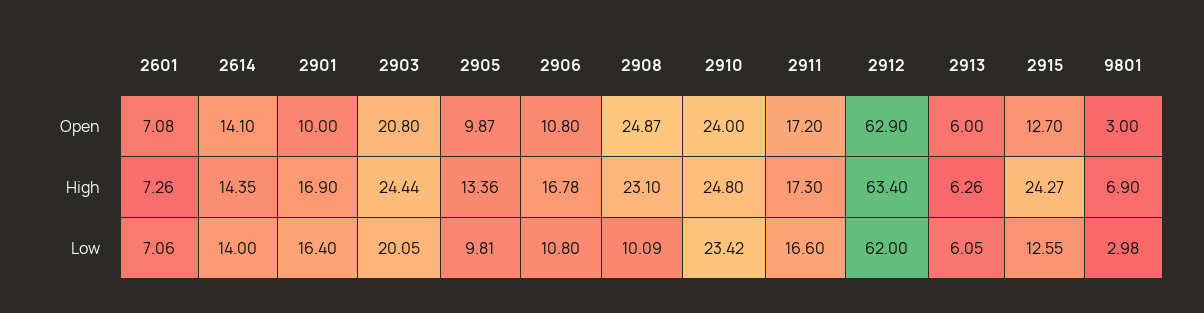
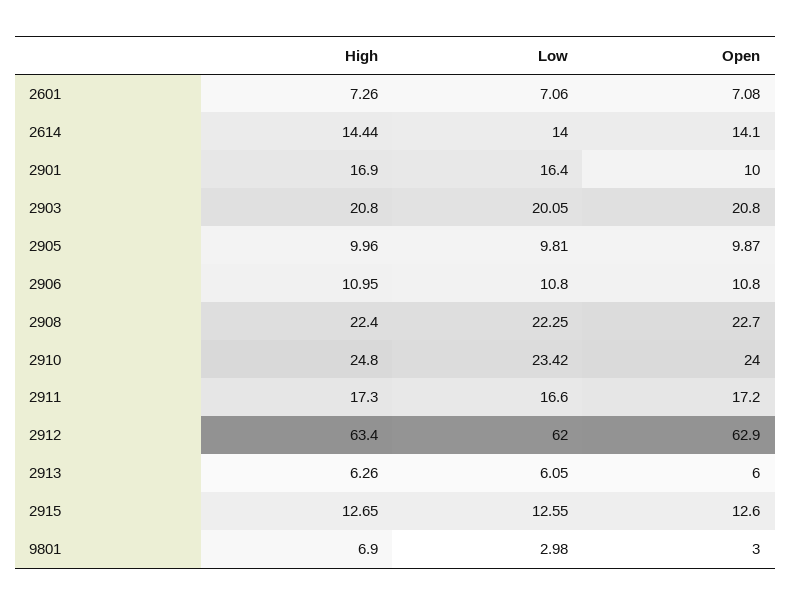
2908, Open: 24.87 -> 22.7
2915, Open: 12.7 -> 12.6
2614, High: 14.35 -> 14.44
2903, High: 24.44 -> 20.8
2905, High: 13.36 -> 9.96
2906, High: 16.78 -> 10.95
2908, High: 23.1 -> 22.4
2915, High: 24.27 -> 12.65
2908, Low: 10.09 -> 22.25

